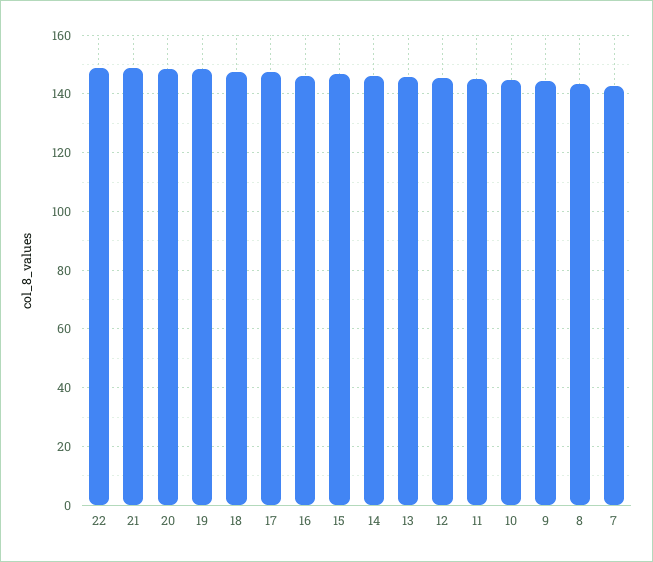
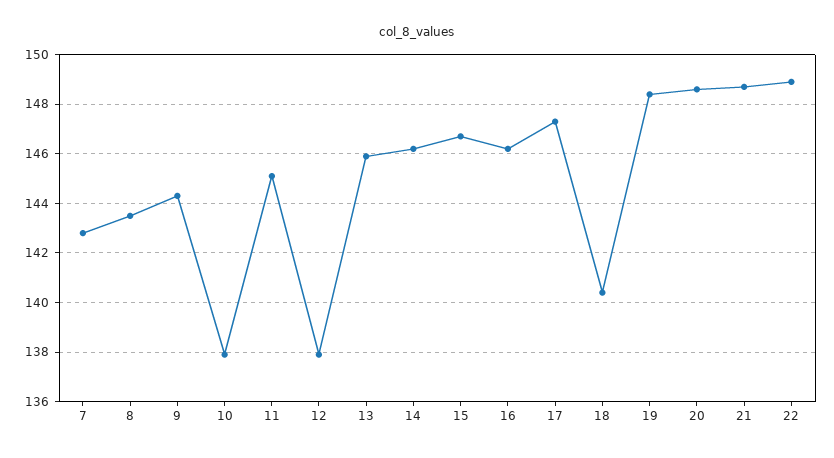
18: 147.5 -> 140.5
12: 145 -> 138
10: 145 -> 138

